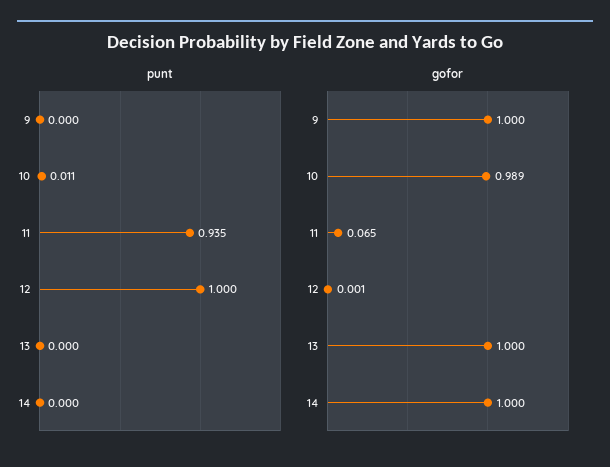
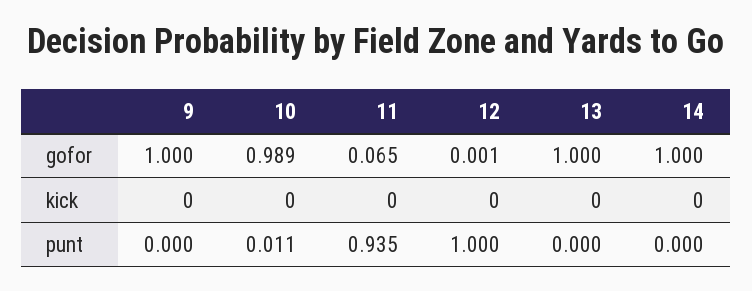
kick, 9: none -> 0
kick, 10: none -> 0
kick, 11: none -> 0
kick, 12: none -> 0
kick, 13: none -> 0
kick, 14: none -> 0

